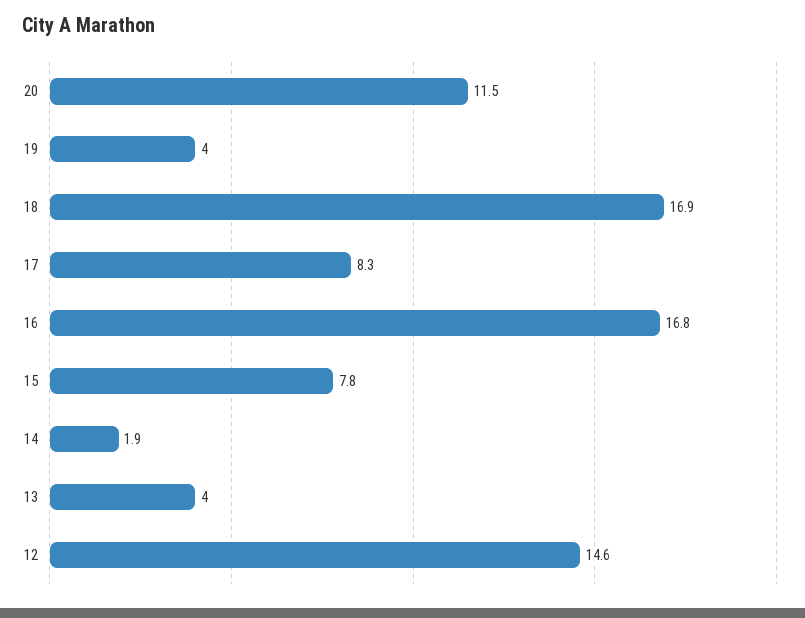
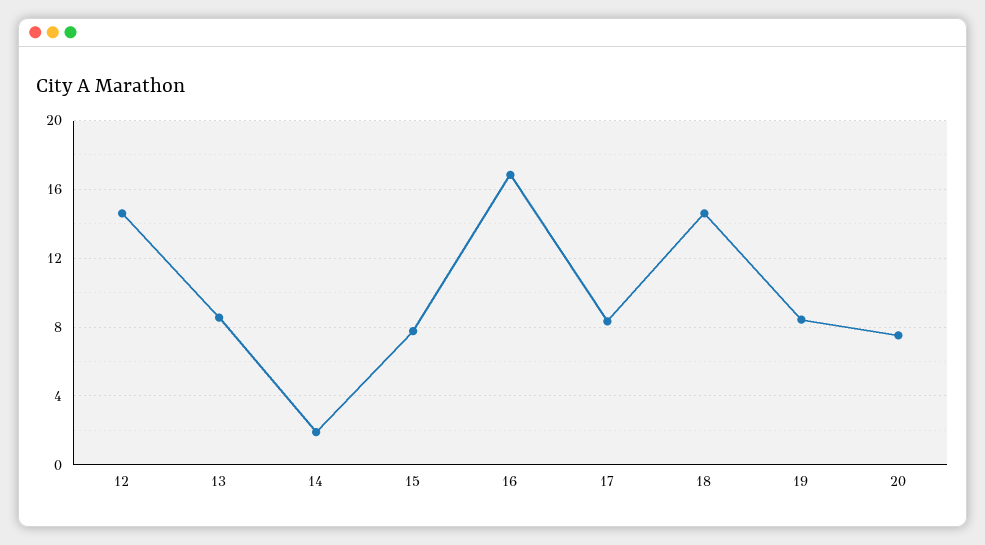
20: 11.5 -> 7.5
19: 4 -> 8.5
18: 16.9 -> 14.5
13: 4 -> 8.5

